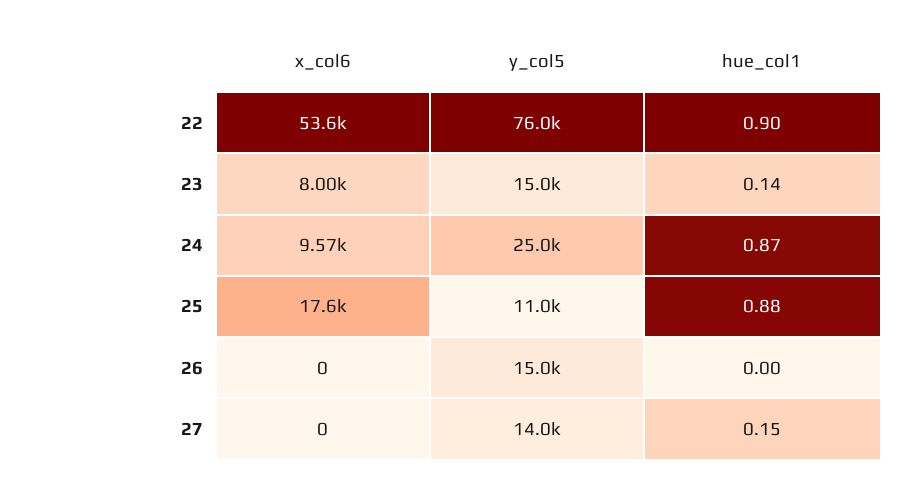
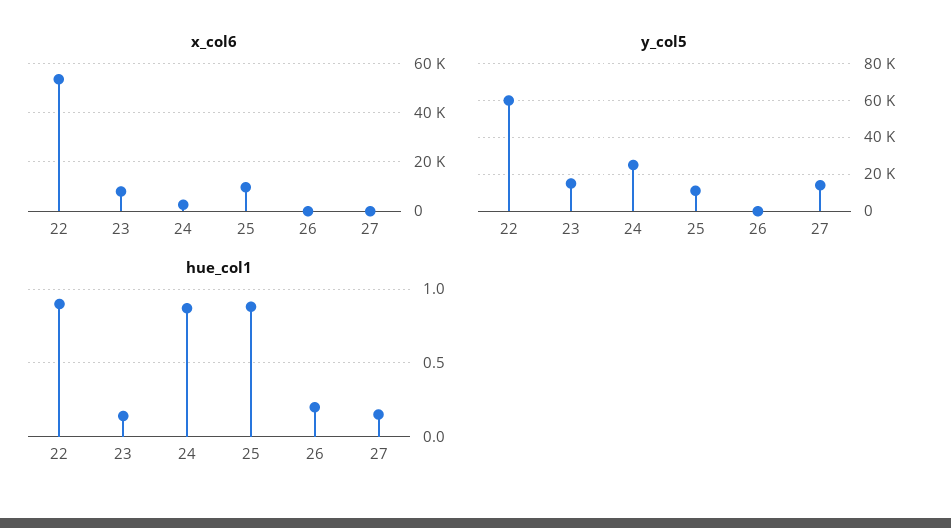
y_col5, 22: 76000 -> 60000
x_col6, 24: 9570 -> 2500
x_col6, 25: 17600 -> 10000
y_col5, 26: 15000 -> 0
hue_col1, 26: 0 -> 0.2

